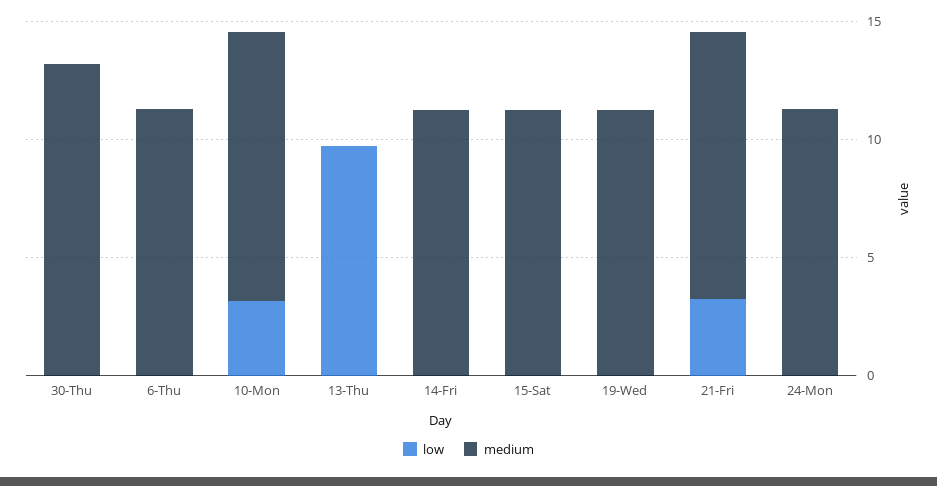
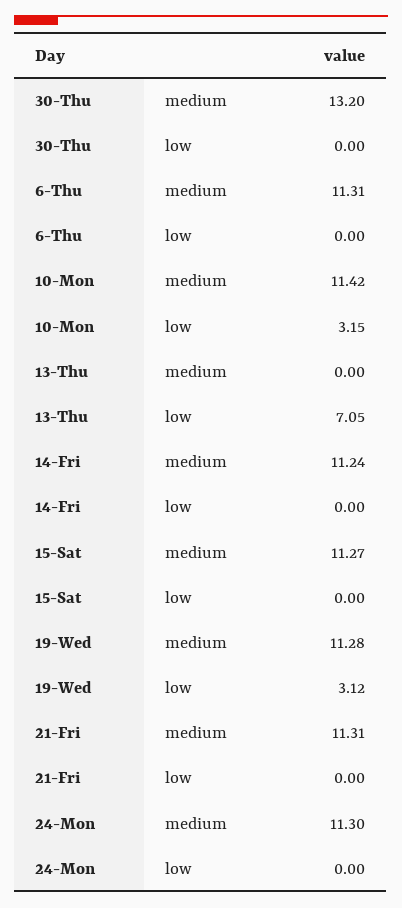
low, 13-Thu: 10 -> 7.05
low, 19-Wed: 0 -> 3.12
low, 21-Fri: 3 -> 0

